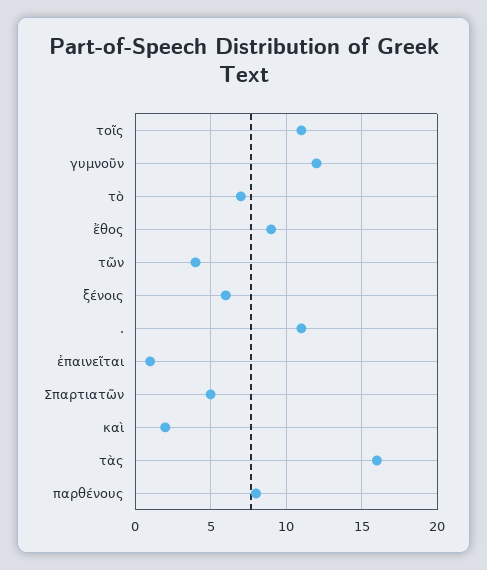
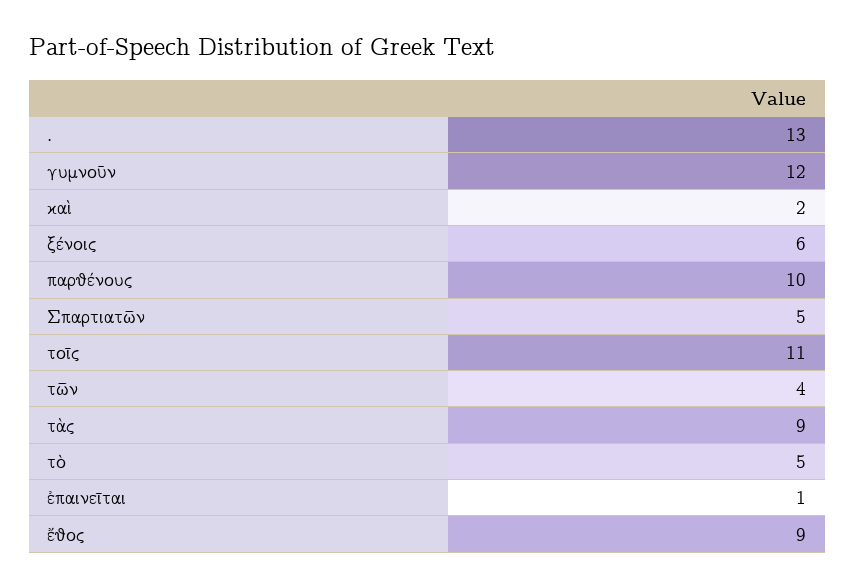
τὸ: 7 -> 5
.: 11 -> 13
τὰς: 16 -> 9
παρθένους: 8 -> 10

